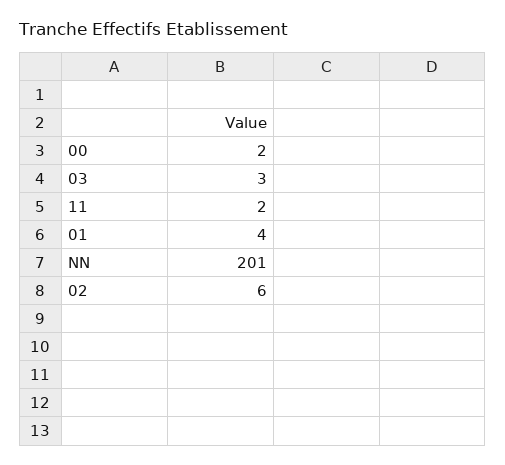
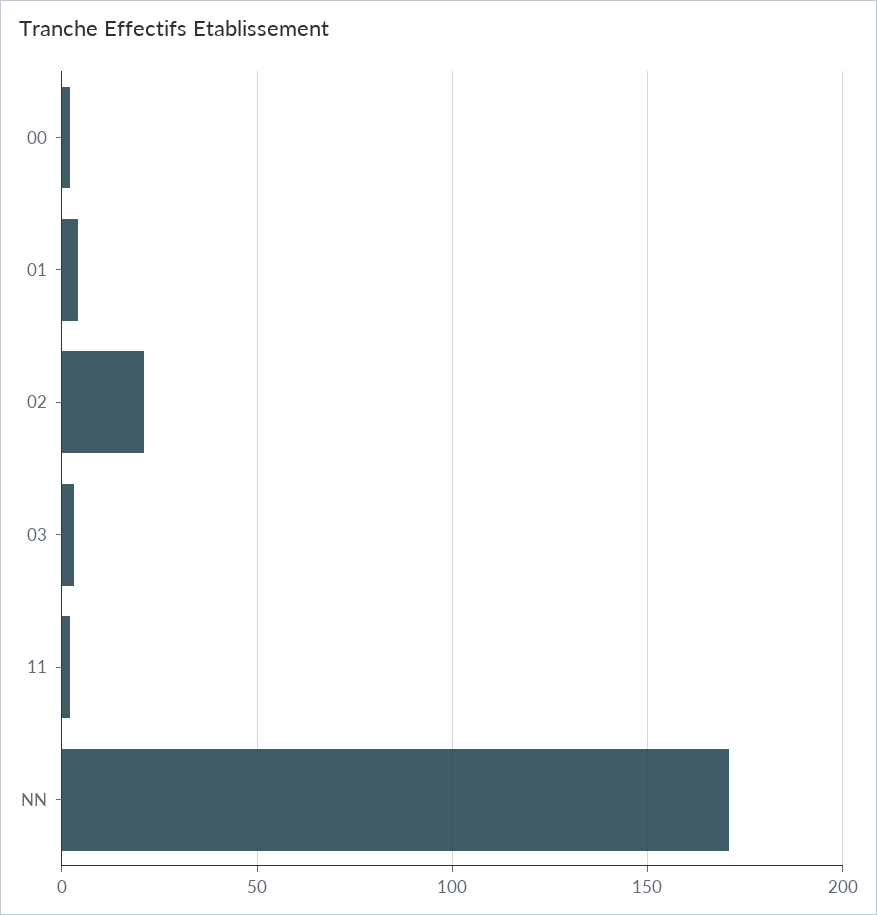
NN: 201 -> 170
02: 6 -> 20

